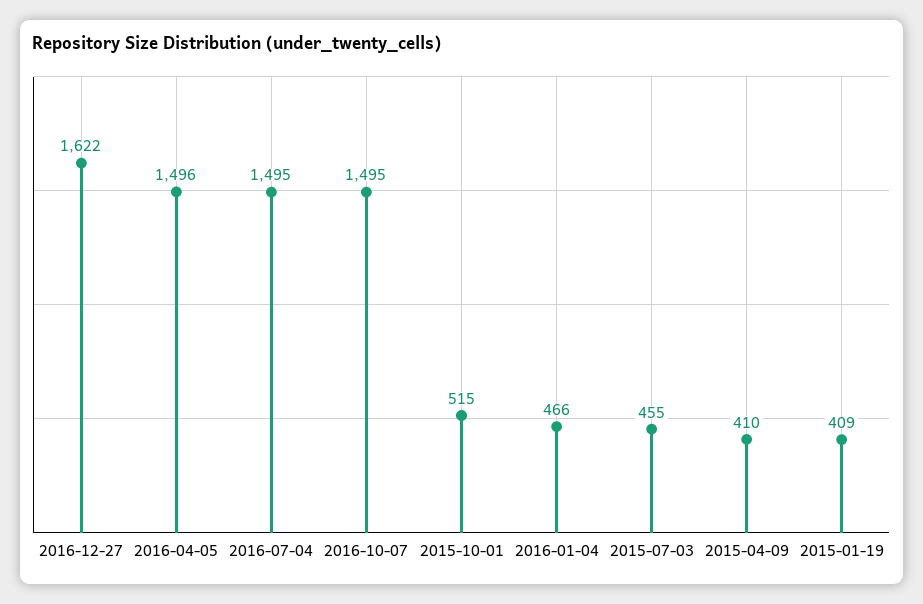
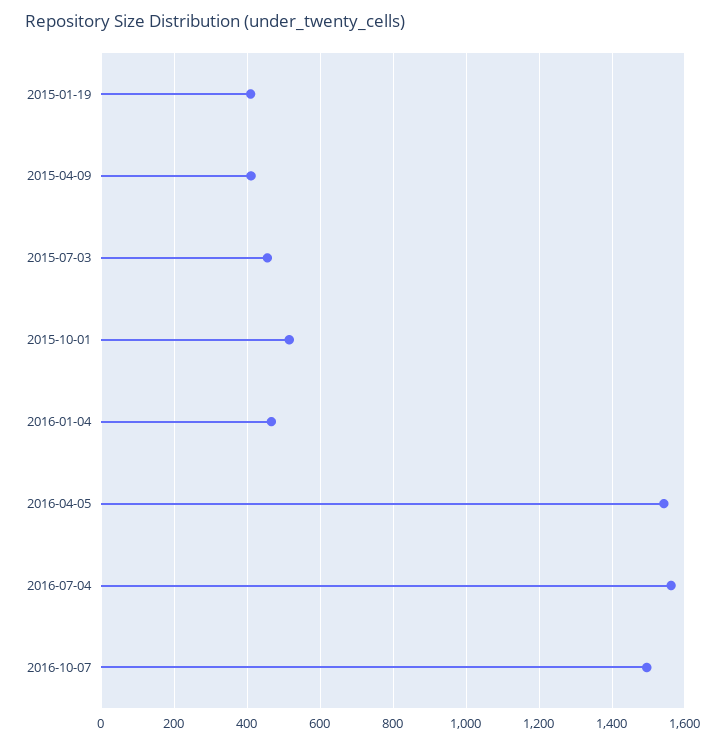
2016-12-27: 1622 -> none
2016-04-05: 1496 -> 1540
2016-07-04: 1495 -> 1560

